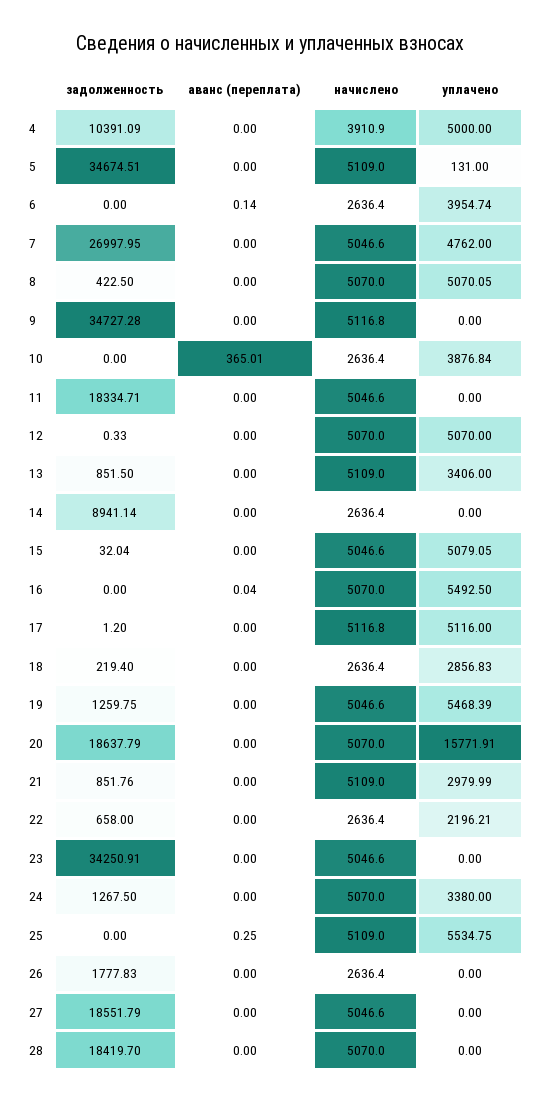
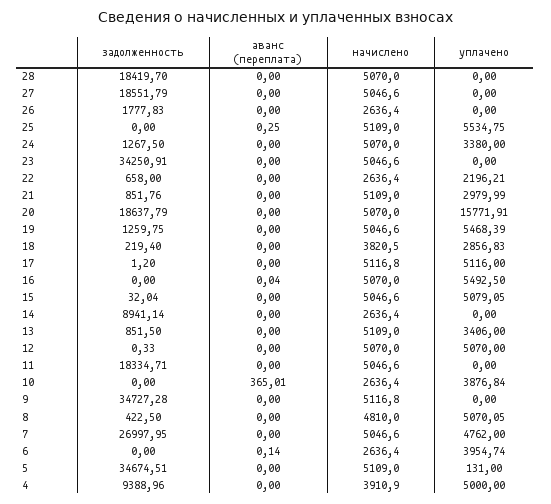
задолженность, 4: 10391.09 -> 9388.96
начислено, 8: 5070 -> 4810
начислено, 18: 2636.4 -> 3820.5

